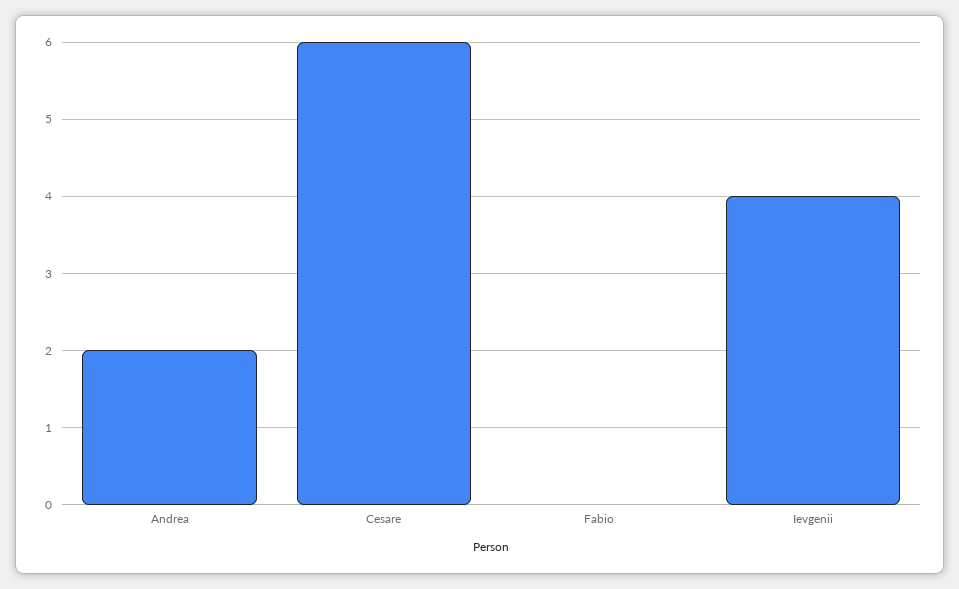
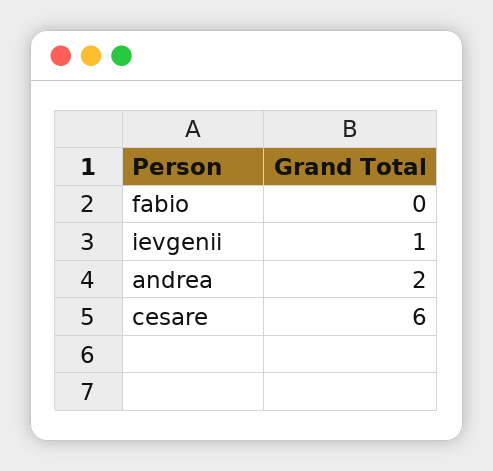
Ievgenii: 4 -> 1

